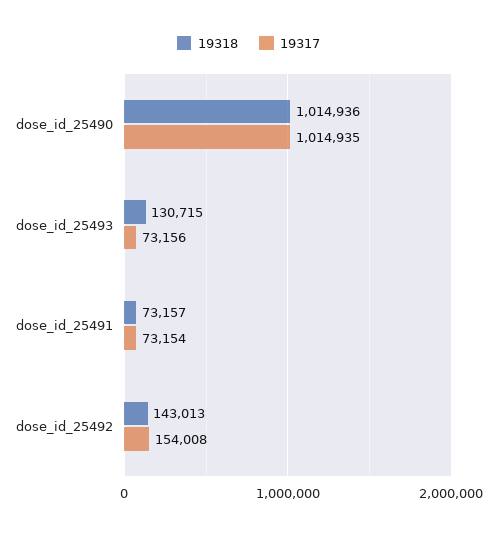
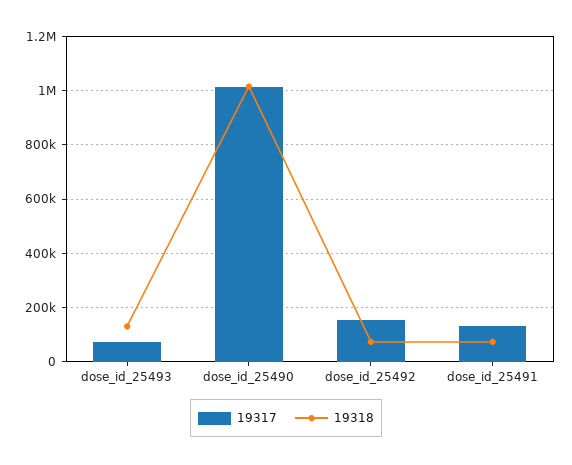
19317, dose_id_25491: 73154 -> 125000
19318, dose_id_25492: 143013 -> 75000

